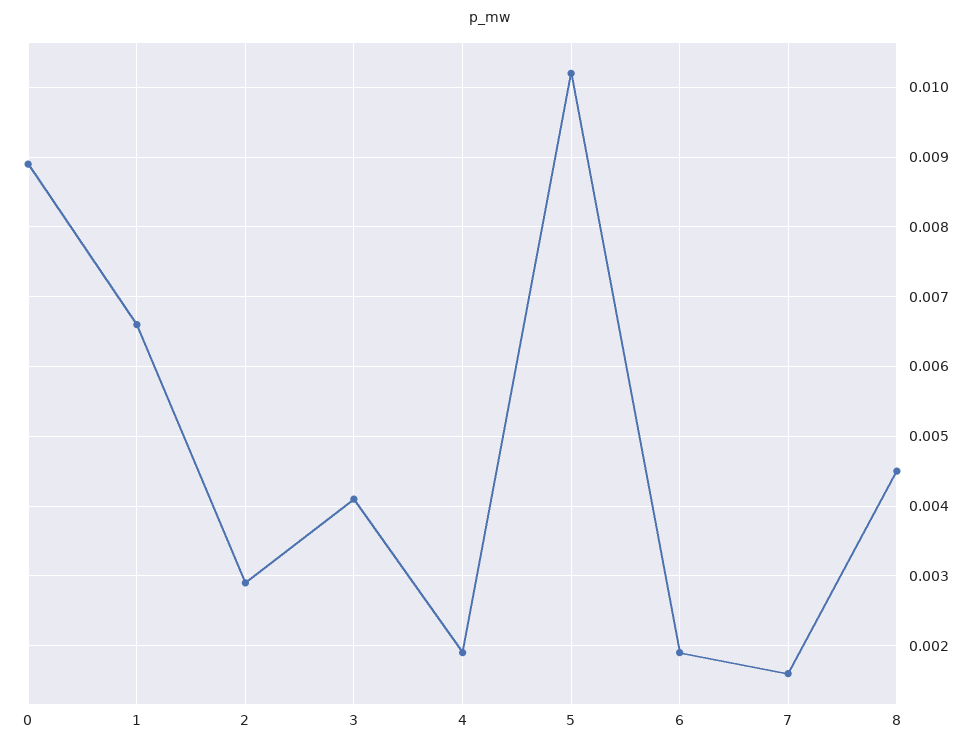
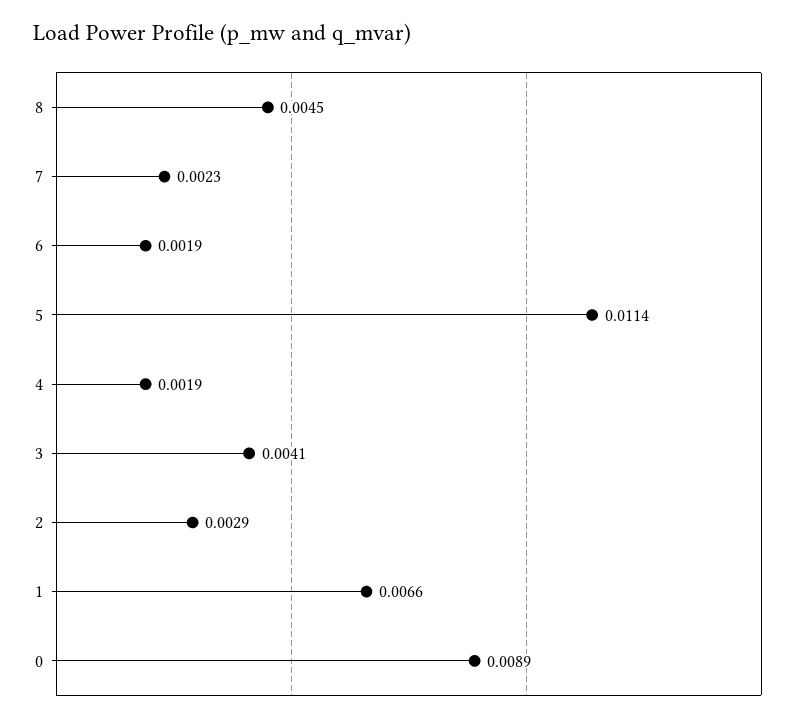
5: 0.0102 -> 0.0114
7: 0.0016 -> 0.0023

